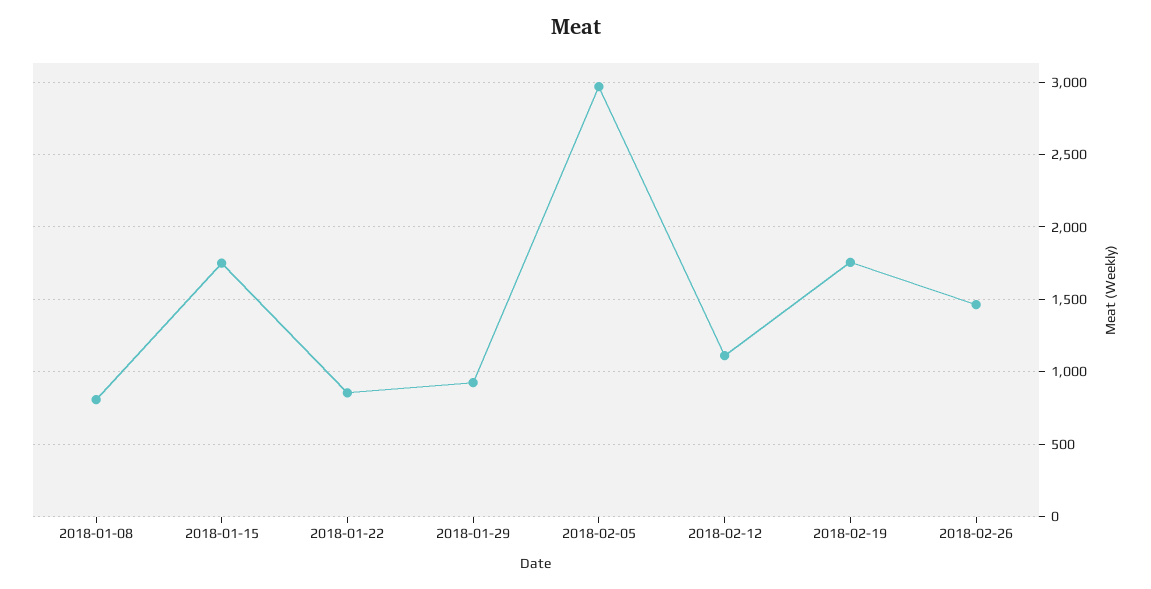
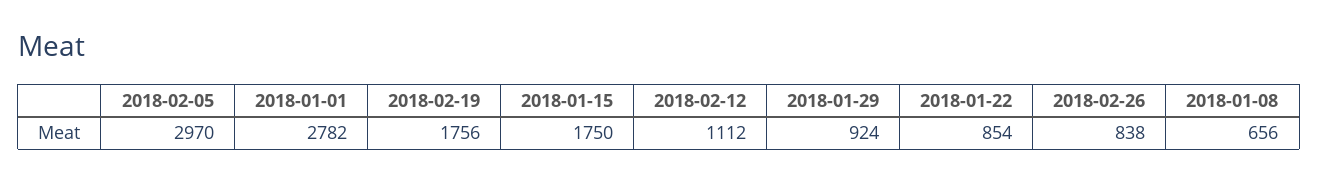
2018-01-08: 800 -> 656
2018-02-26: 1450 -> 838
2018-01-01: none -> 2782

